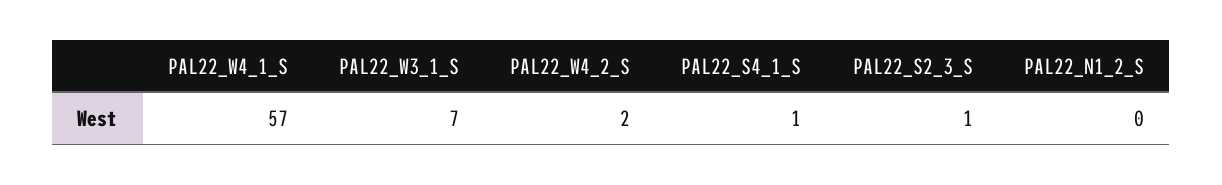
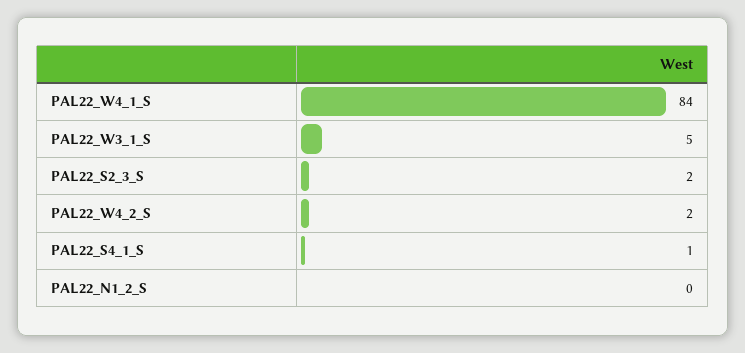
PAL22_W4_1_S: 57 -> 84
PAL22_W3_1_S: 7 -> 5
PAL22_S2_3_S: 1 -> 2

